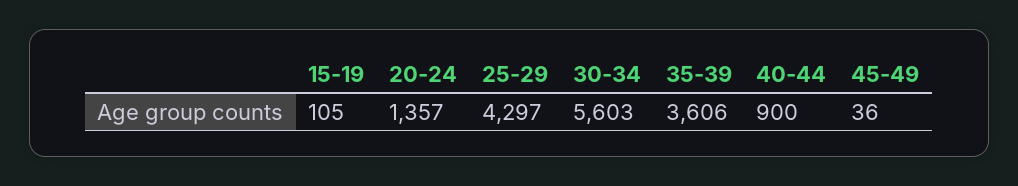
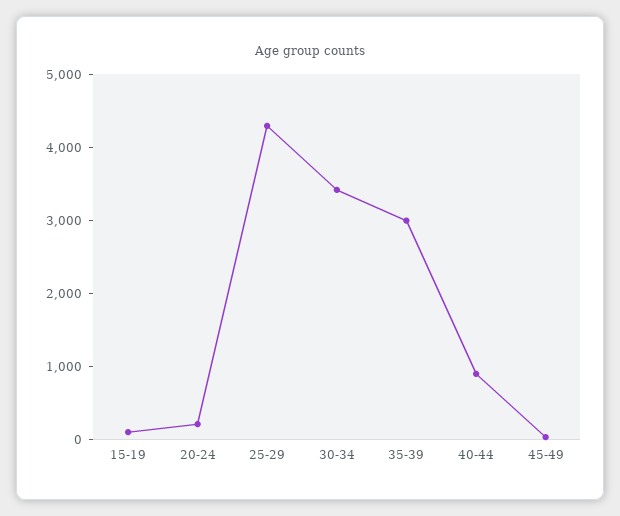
20-24: 1357 -> 200
30-34: 5603 -> 3400
35-39: 3606 -> 3000

